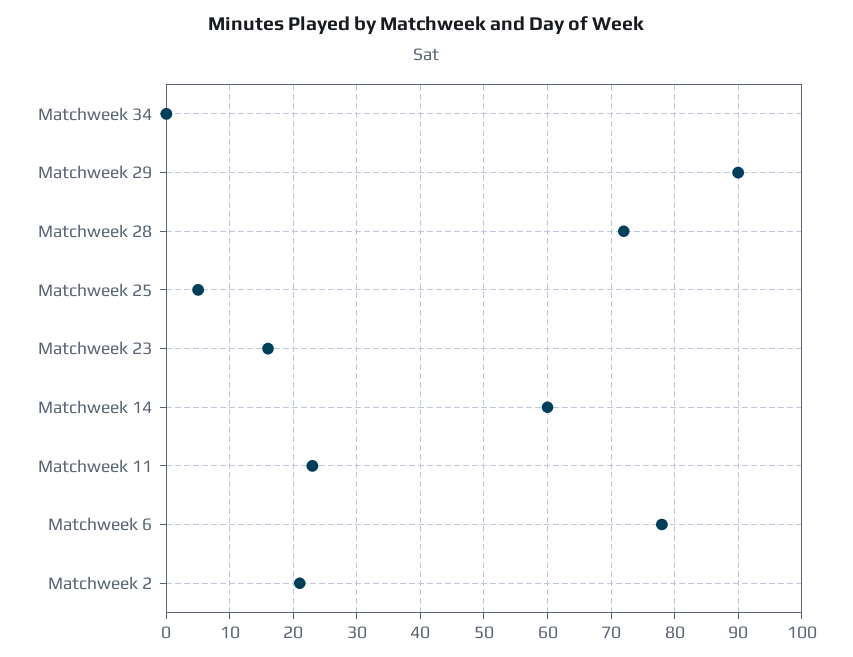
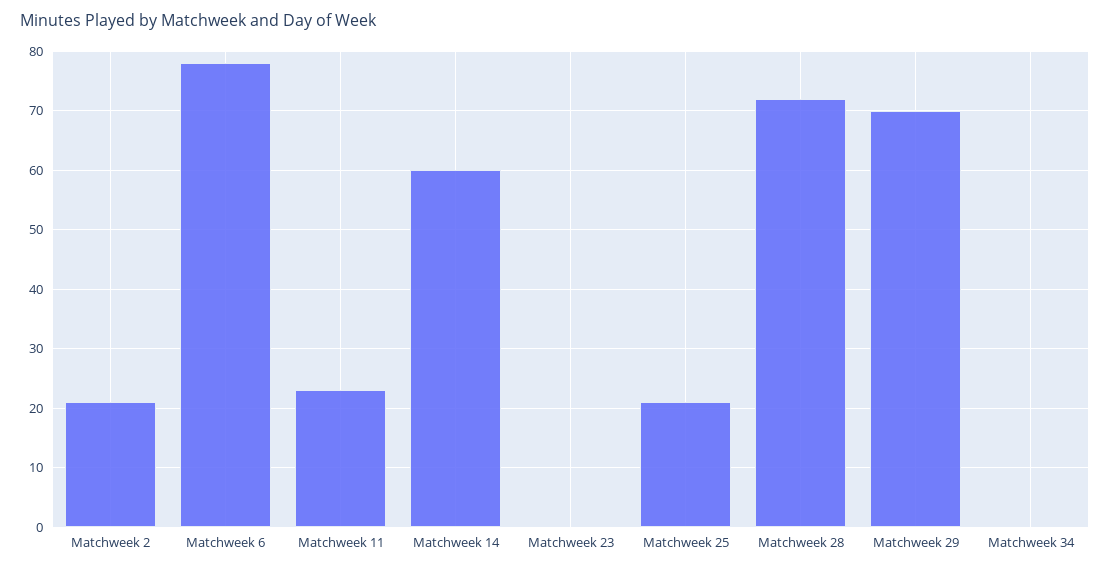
Matchweek 29: 90 -> 70
Matchweek 25: 5 -> 20
Matchweek 23: 16 -> 0

